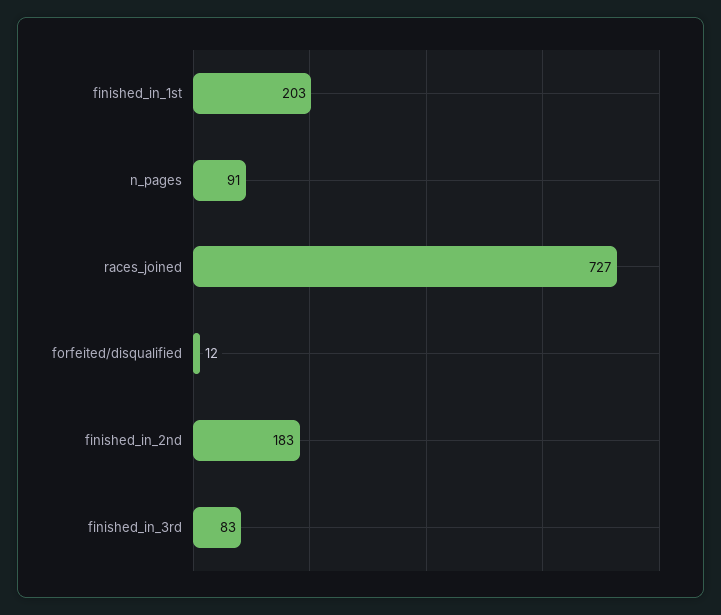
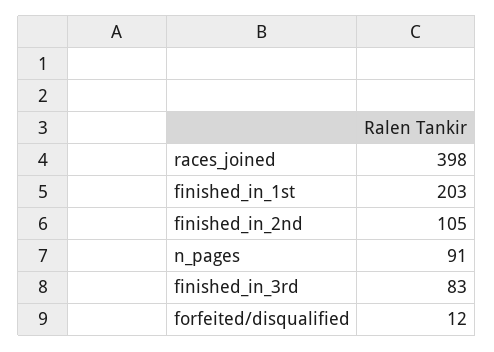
races_joined: 727 -> 398
finished_in_2nd: 183 -> 105

